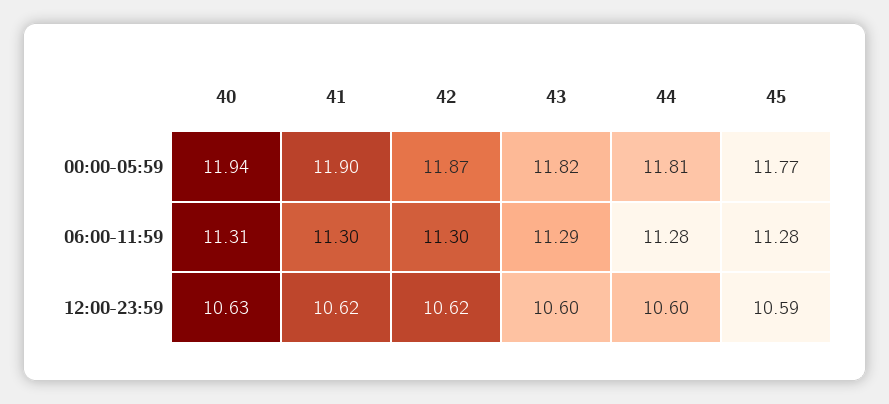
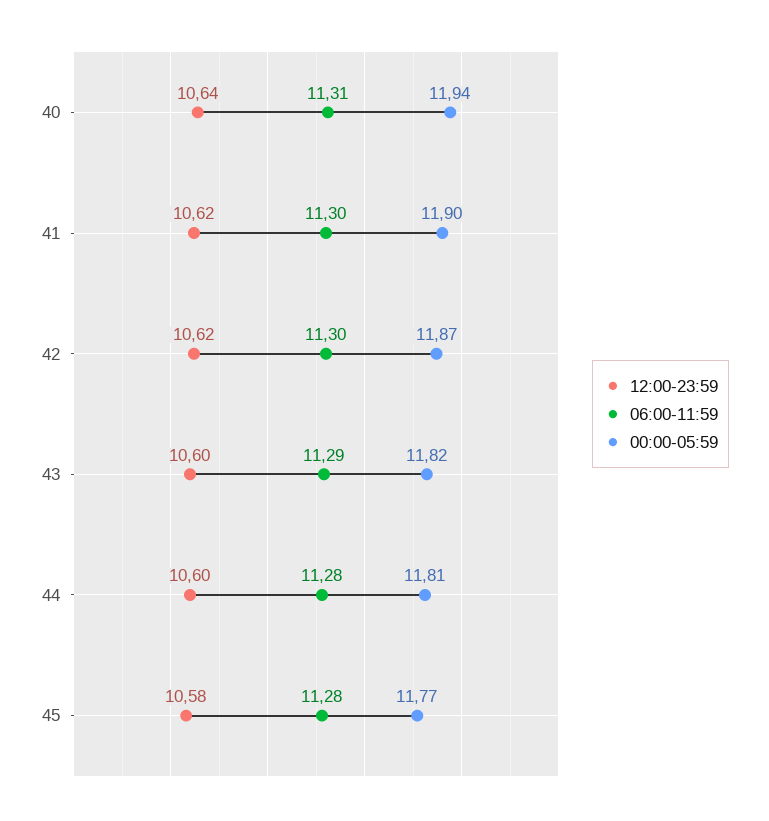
12:00-23:59, 40: 10.63 -> 10.64
12:00-23:59, 45: 10.59 -> 10.58

